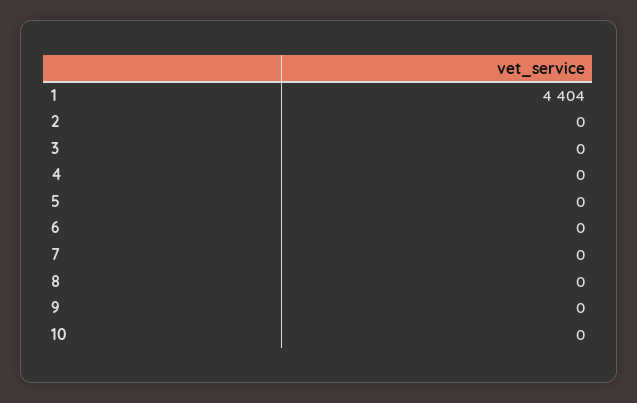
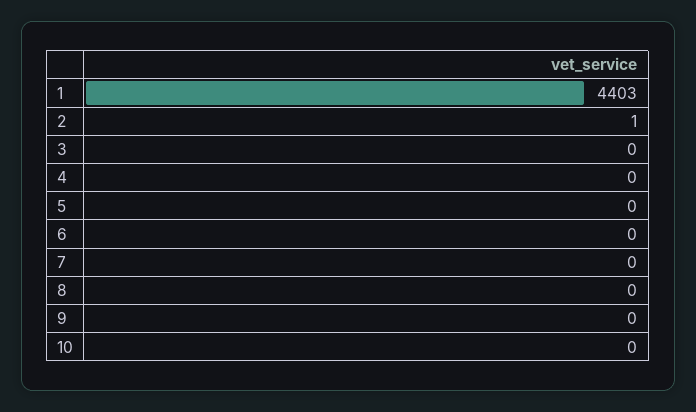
1: 4404 -> 4403
2: 0 -> 1

